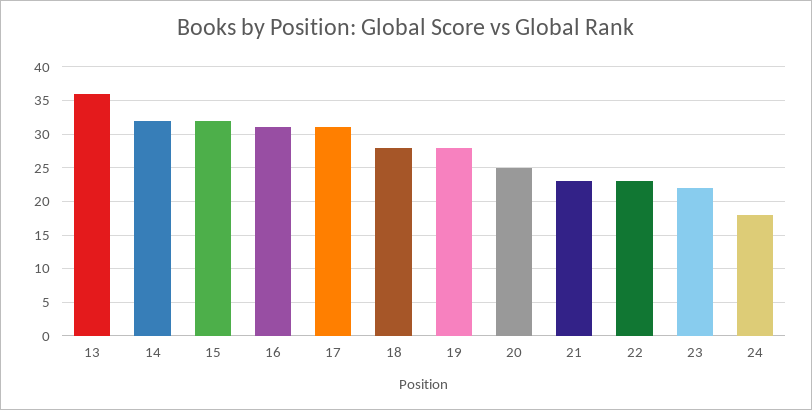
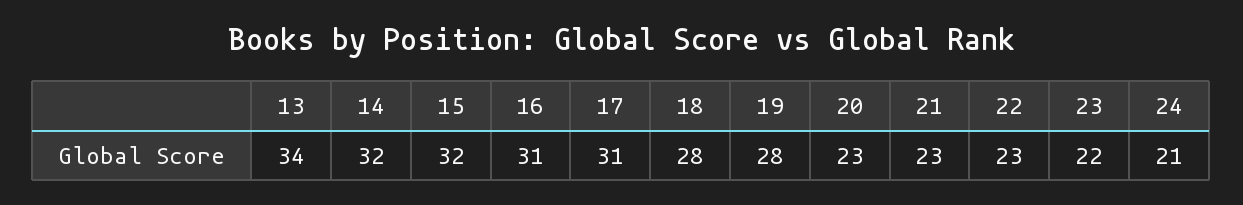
13: 36 -> 34
20: 25 -> 23
24: 18 -> 21

